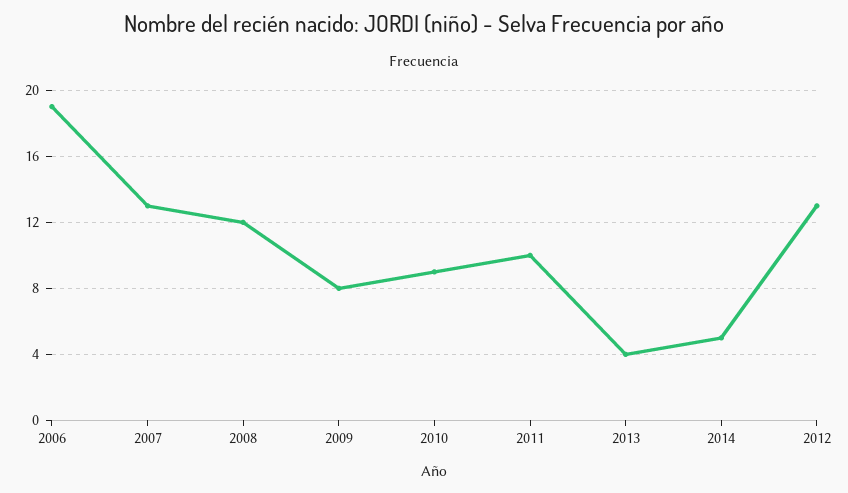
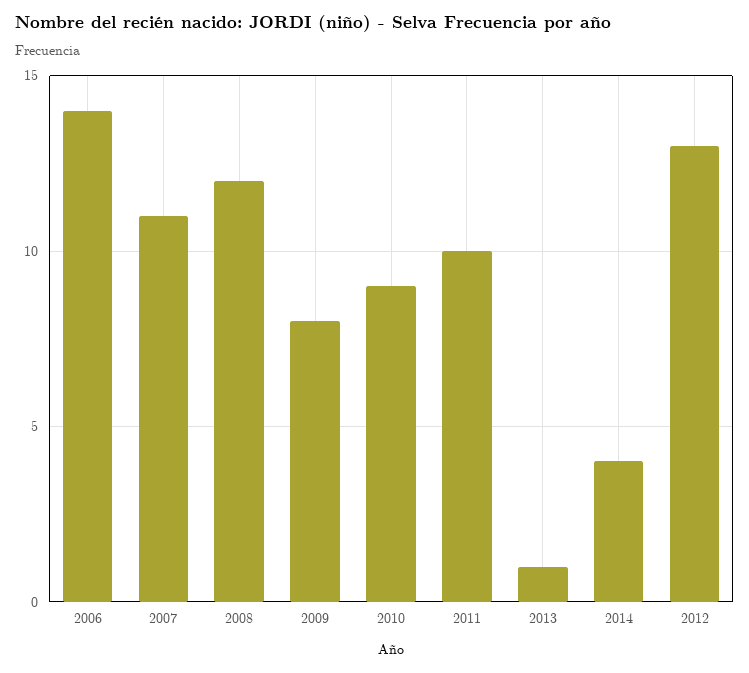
2006: 19 -> 14
2007: 13 -> 11
2013: 4 -> 1
2014: 5 -> 4

